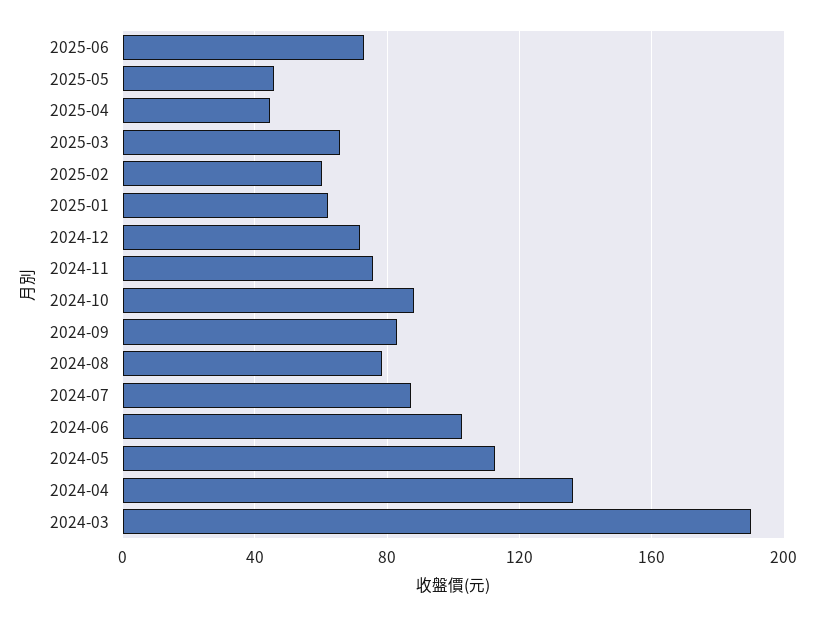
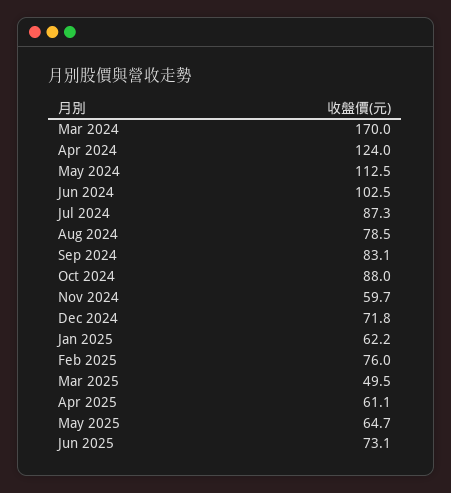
2025-05: 45 -> 64.7
2025-04: 45 -> 61.1
2025-03: 65 -> 49.5
2025-02: 60 -> 76
2024-11: 75 -> 59.7
2024-04: 135 -> 124
2024-03: 190 -> 170

